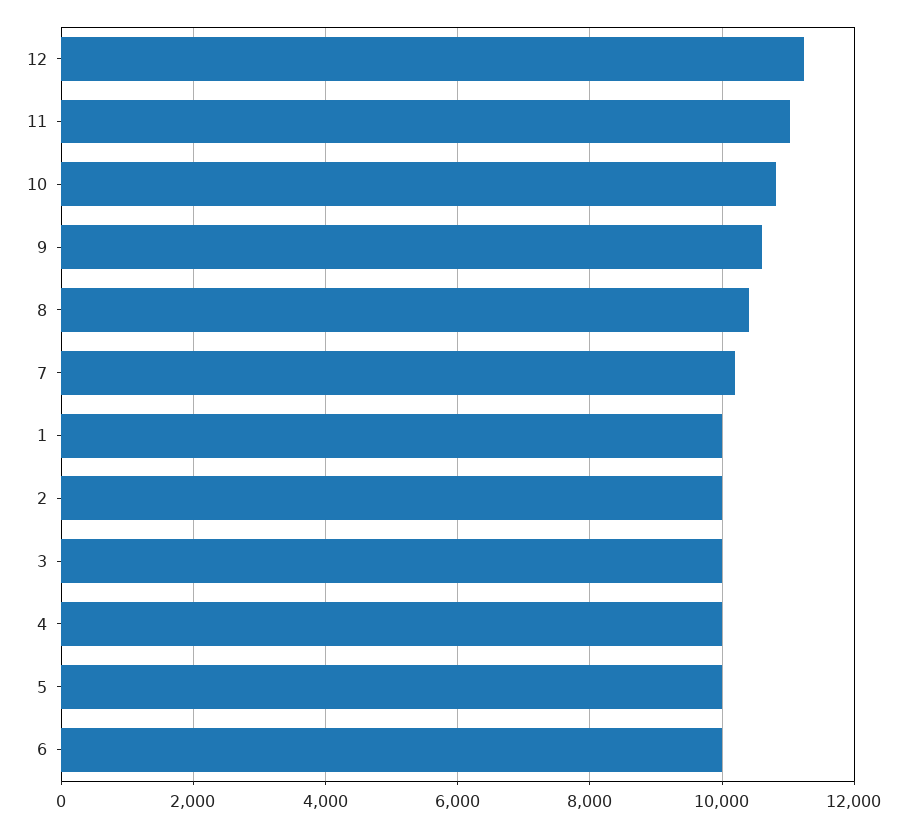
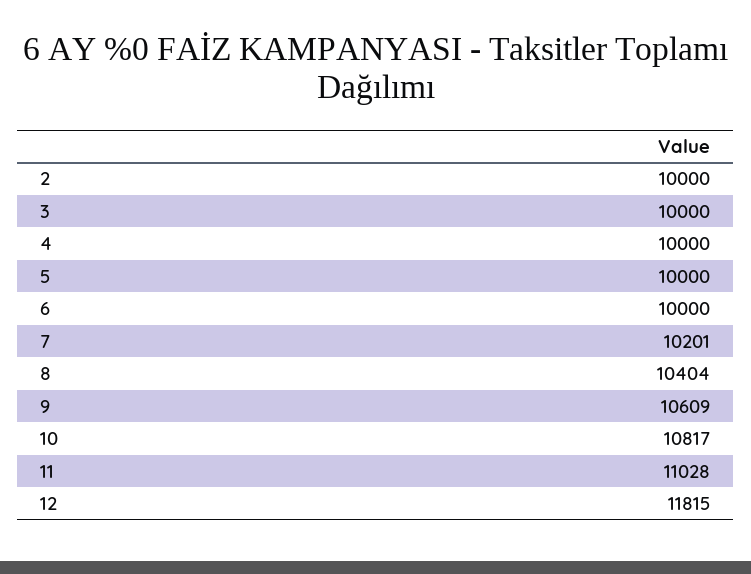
12: 11200 -> 11815
1: 10000 -> none

